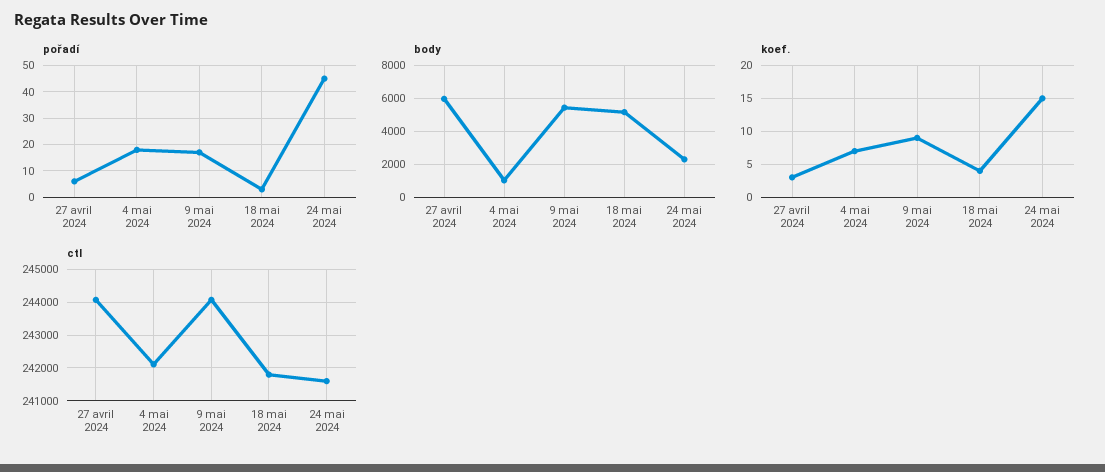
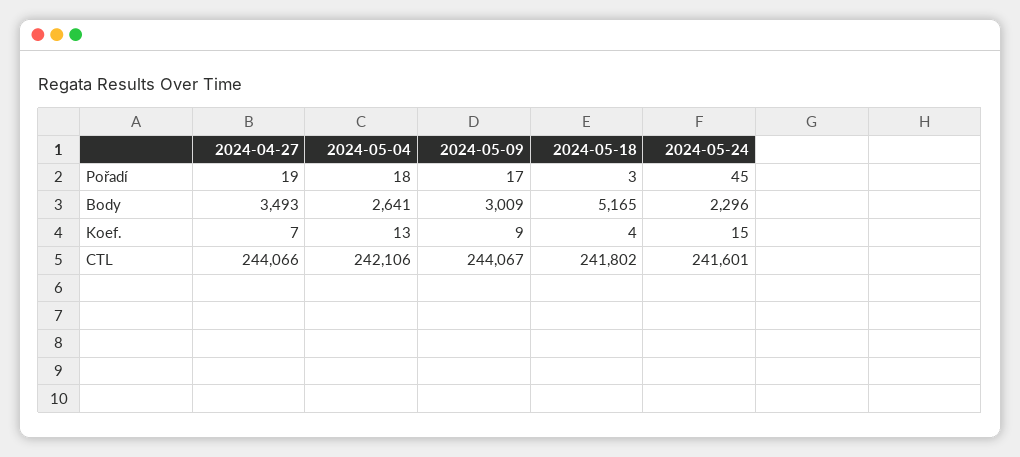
pořadí, 27 avril 2024: 5 -> 19
body, 27 avril 2024: 6000 -> 3493
body, 4 mai 2024: 1000 -> 2641
body, 9 mai 2024: 5500 -> 3009
koef., 27 avril 2024: 3 -> 7
koef., 4 mai 2024: 7 -> 13

